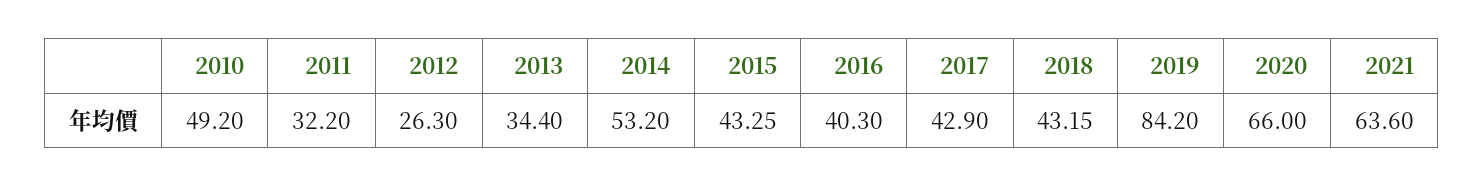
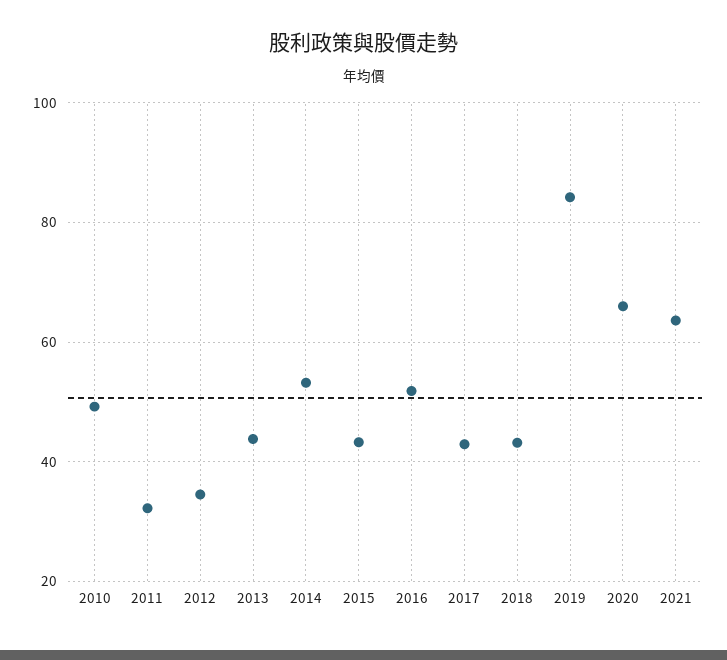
2012: 26.3 -> 34
2013: 34.4 -> 44
2016: 40.3 -> 52

